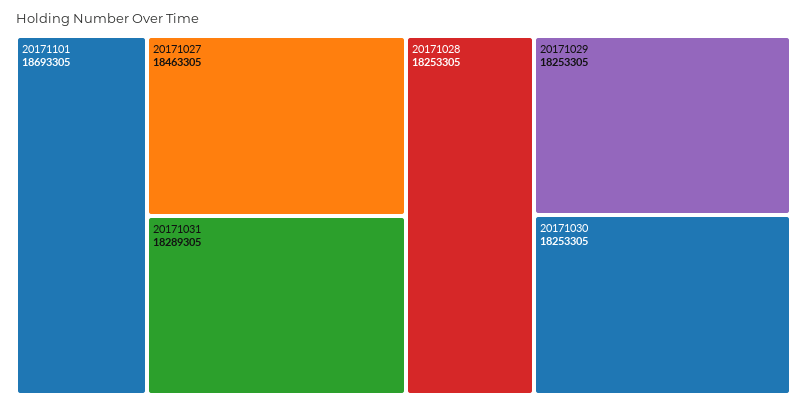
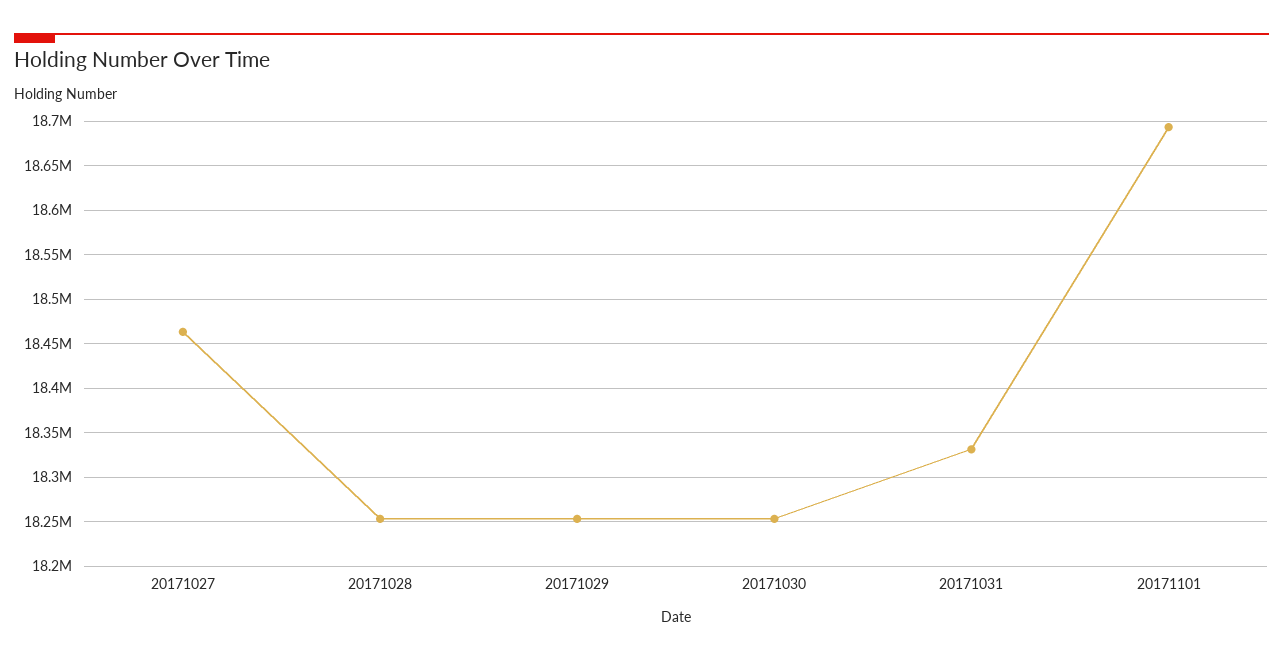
20171031: 18289305 -> 18330000

